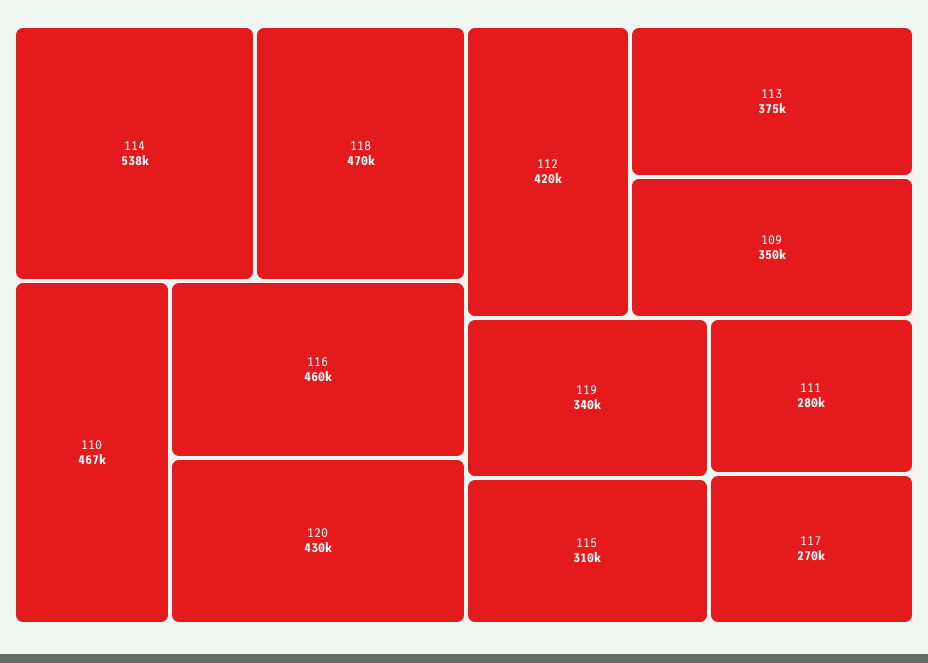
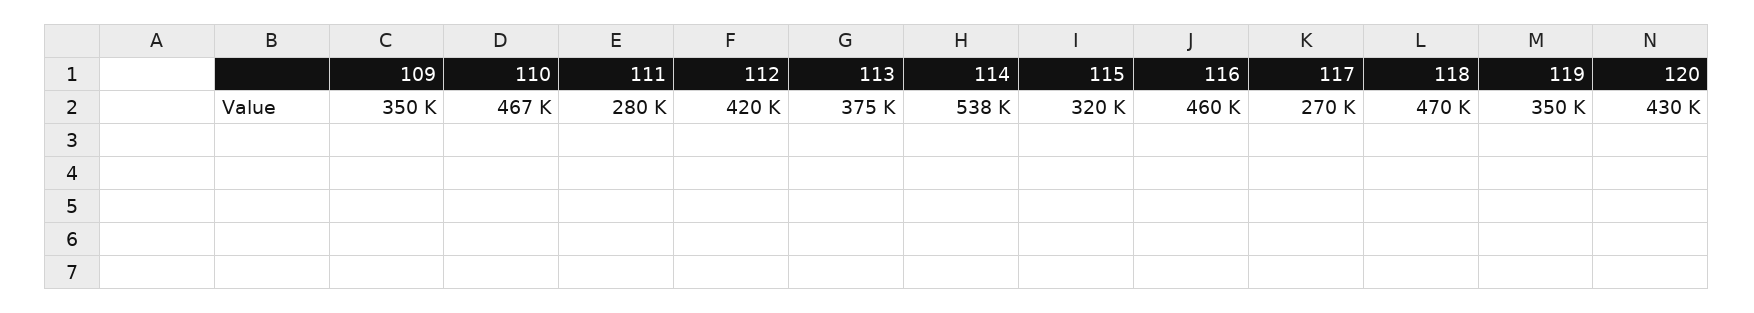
119: 340000 -> 350000
115: 310000 -> 320000

